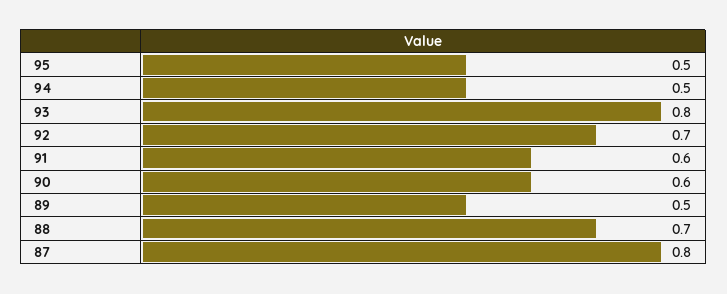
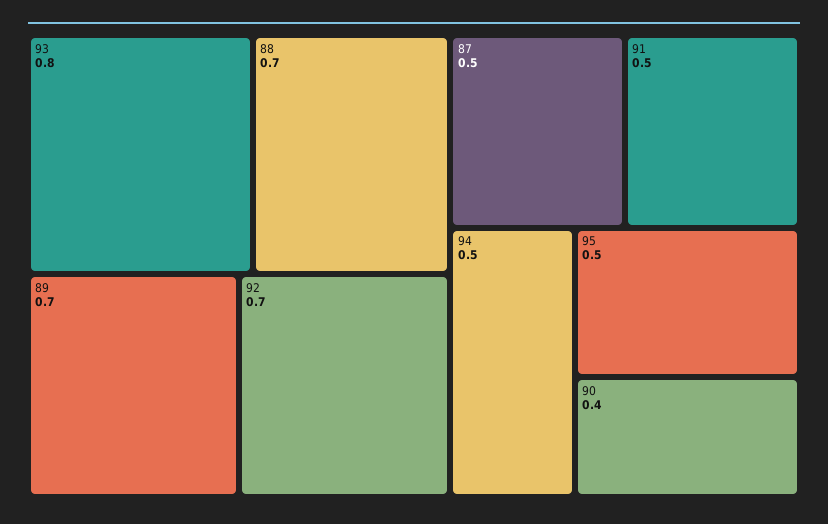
91: 0.6 -> 0.5
90: 0.6 -> 0.4
89: 0.5 -> 0.7
87: 0.8 -> 0.5

